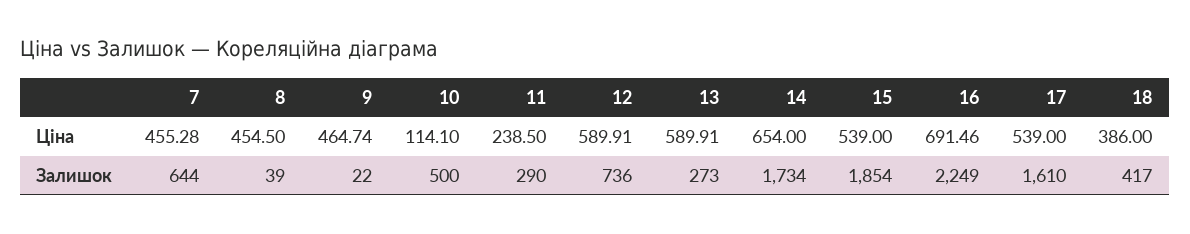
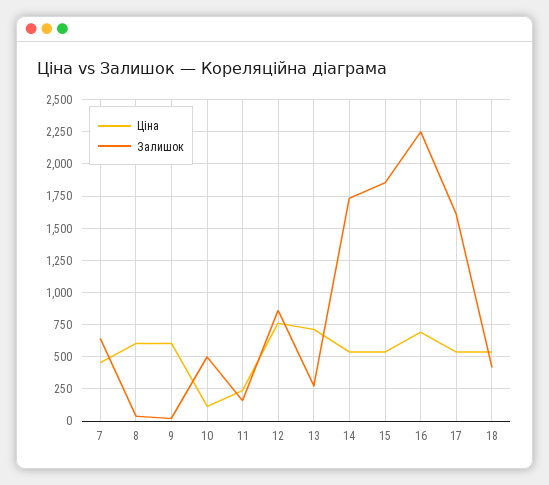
Ціна, 8: 454.5 -> 600
Ціна, 9: 464.74 -> 600
Ціна, 12: 589.91 -> 750
Ціна, 13: 589.91 -> 700
Ціна, 14: 654 -> 550
Ціна, 18: 386 -> 550
Залишок, 11: 290 -> 150
Залишок, 12: 736 -> 850

